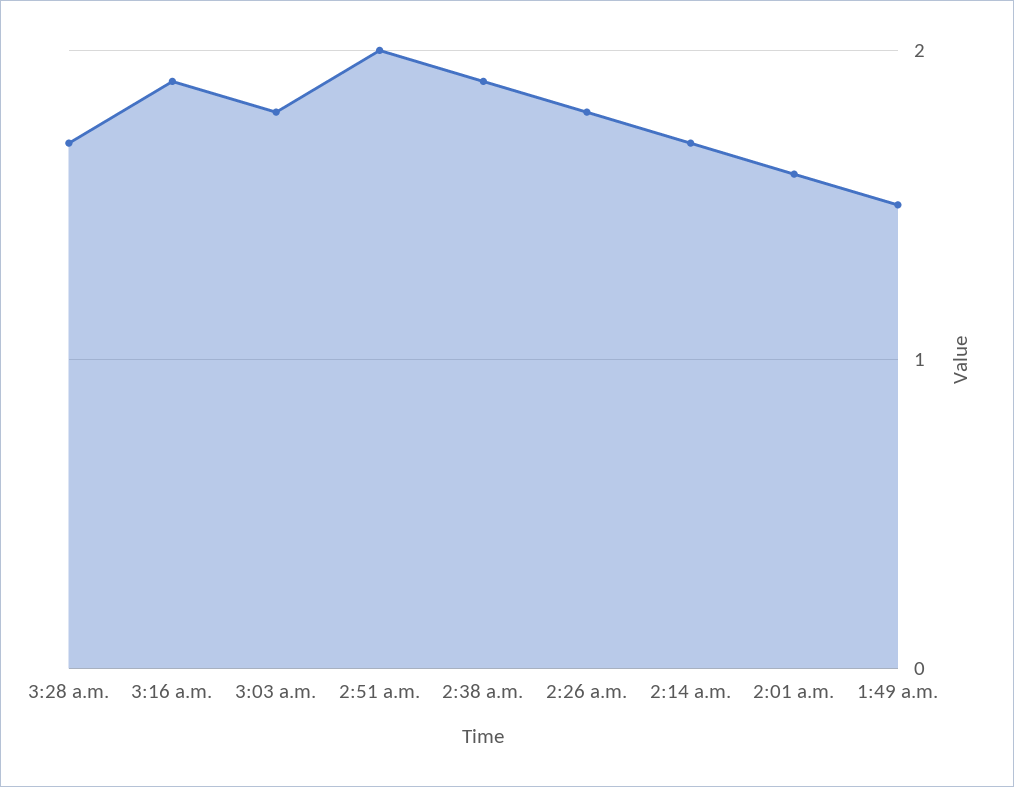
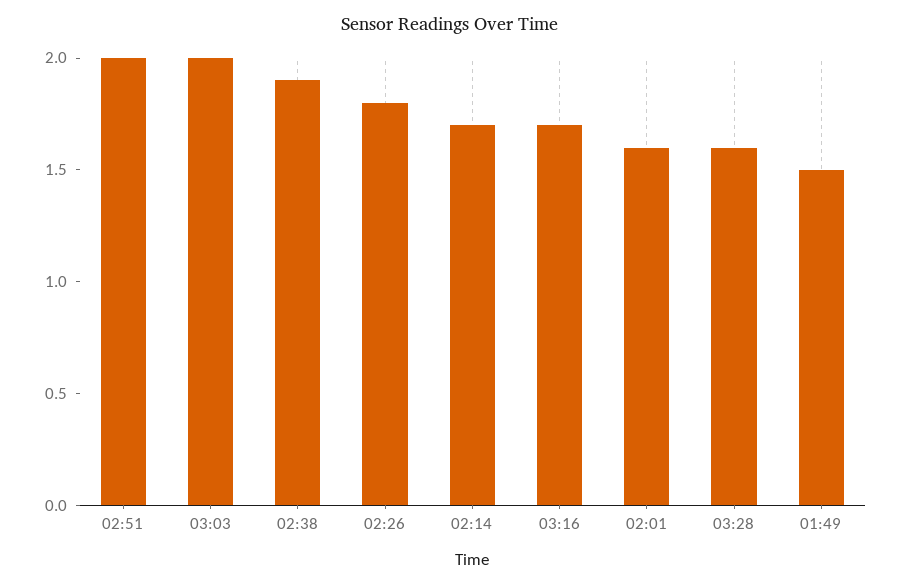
3:28 a.m.: 1.7 -> 1.6
3:16 a.m.: 1.9 -> 1.7
3:03 a.m.: 1.8 -> 2

